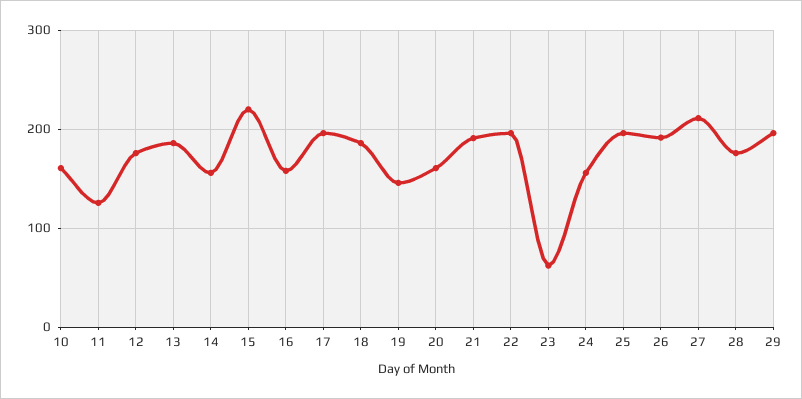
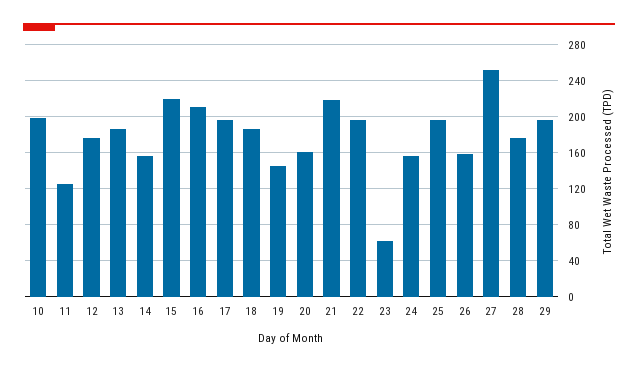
10: 160 -> 200
16: 160 -> 210
21: 190 -> 220
26: 190 -> 160
27: 210 -> 250

